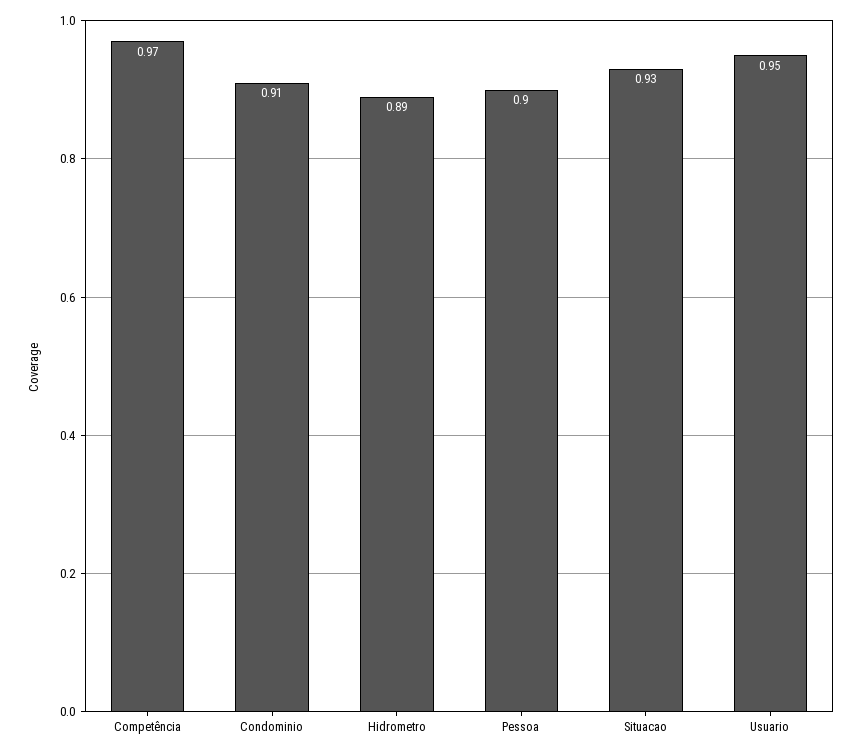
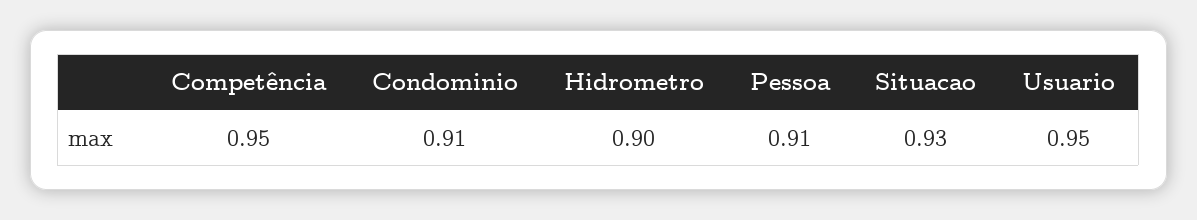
Competência: 0.97 -> 0.95
Hidrometro: 0.89 -> 0.9
Pessoa: 0.9 -> 0.91

